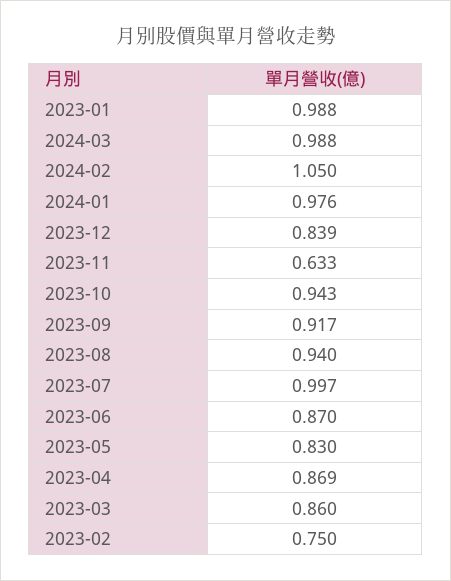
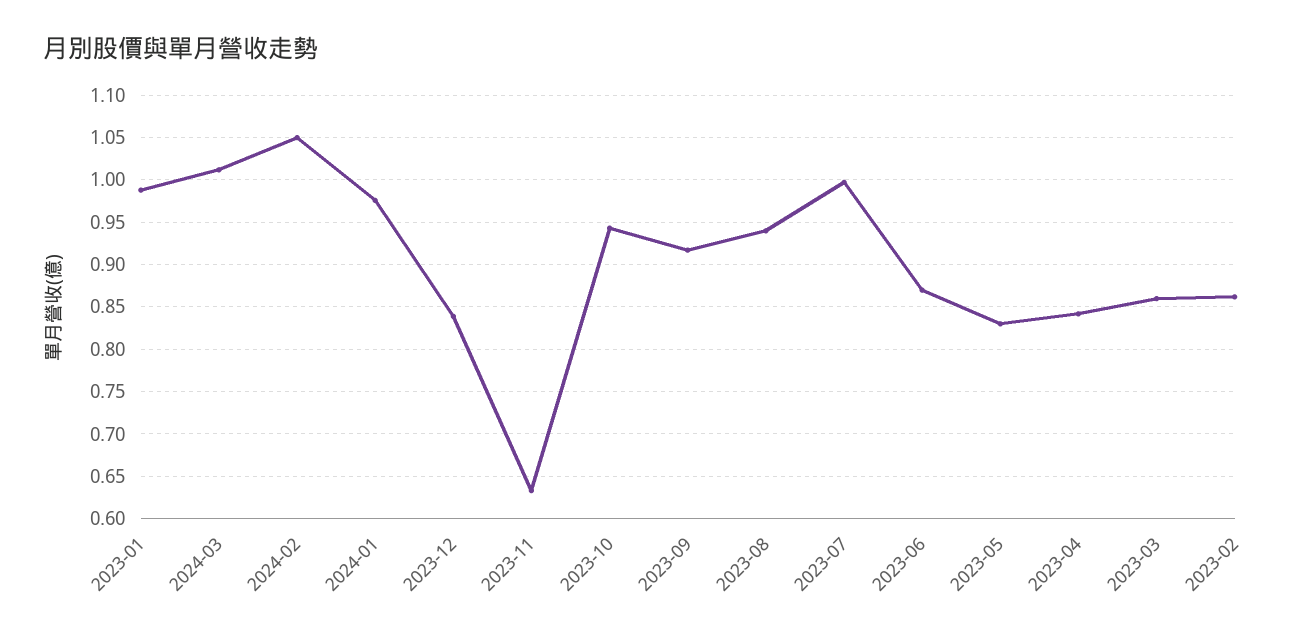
2024-03: 0.988 -> 1.01
2023-04: 0.869 -> 0.84
2023-02: 0.75 -> 0.86

